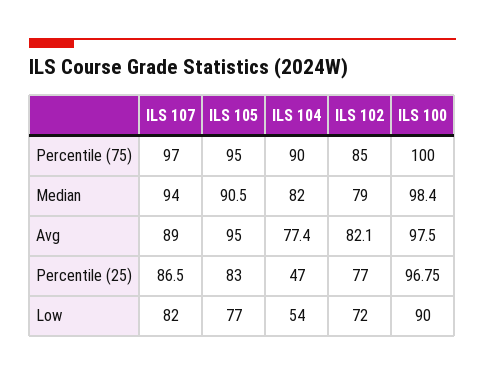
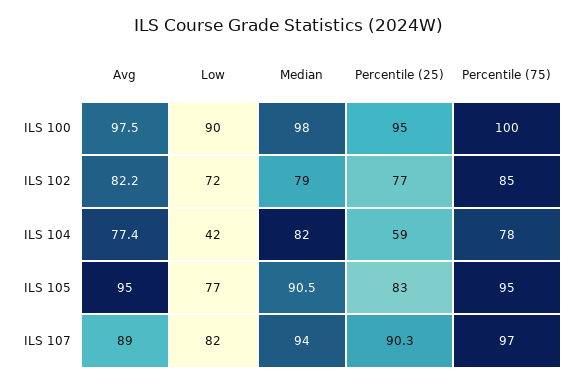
ILS 104, Percentile (75): 90 -> 78
ILS 100, Median: 98.4 -> 98
ILS 102, Avg: 82.1 -> 82.2
ILS 107, Percentile (25): 86.5 -> 90.3
ILS 104, Percentile (25): 47 -> 59
ILS 100, Percentile (25): 96.75 -> 95
ILS 104, Low: 54 -> 42

